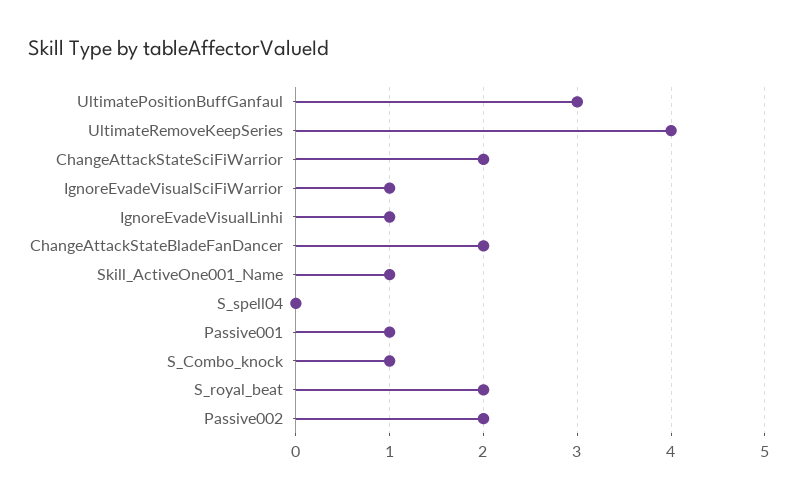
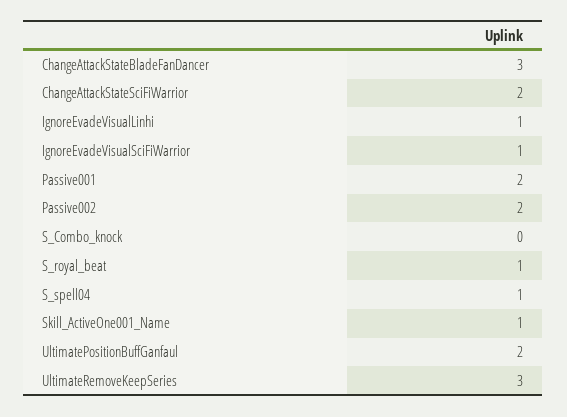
UltimatePositionBuffGanfaul: 3 -> 2
UltimateRemoveKeepSeries: 4 -> 3
ChangeAttackStateBladeFanDancer: 2 -> 3
S_spell04: 0 -> 1
Passive001: 1 -> 2
S_Combo_knock: 1 -> 0
S_royal_beat: 2 -> 1

